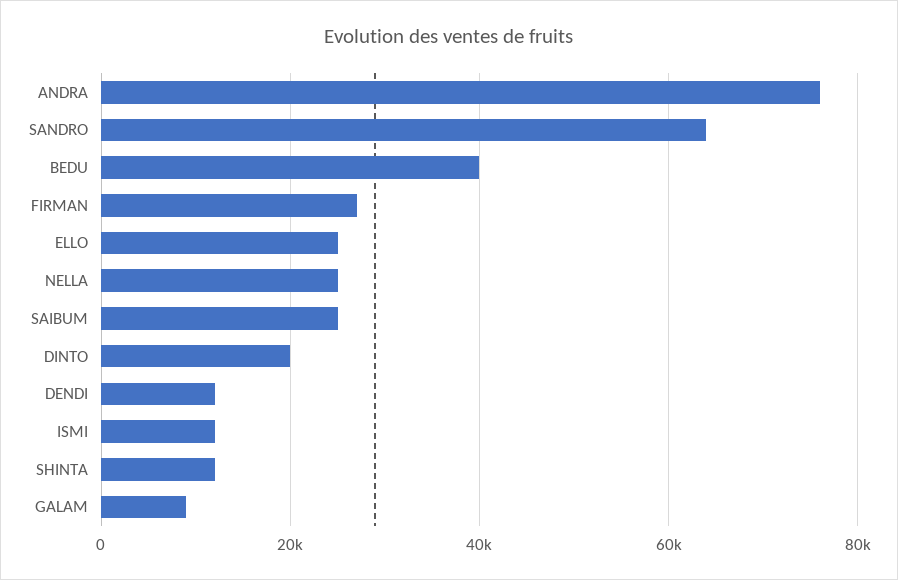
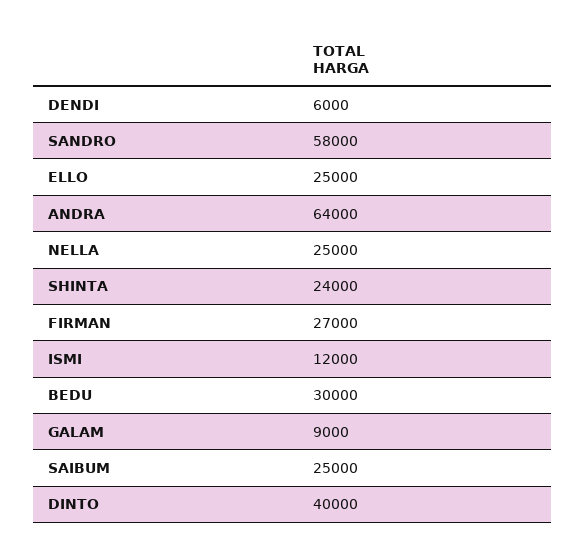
ANDRA: 76000 -> 64000
SANDRO: 64000 -> 58000
BEDU: 40000 -> 30000
DINTO: 20000 -> 40000
DENDI: 12000 -> 6000
SHINTA: 12000 -> 24000

